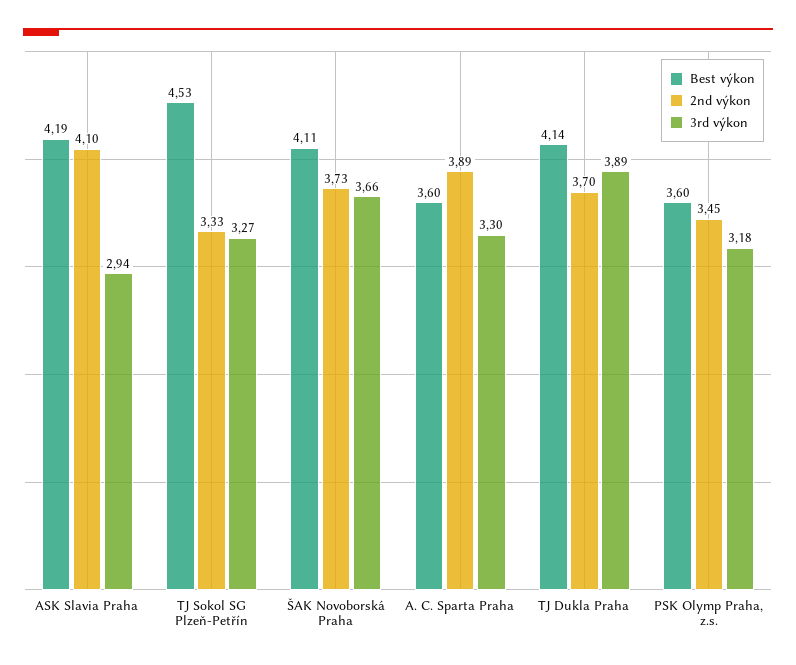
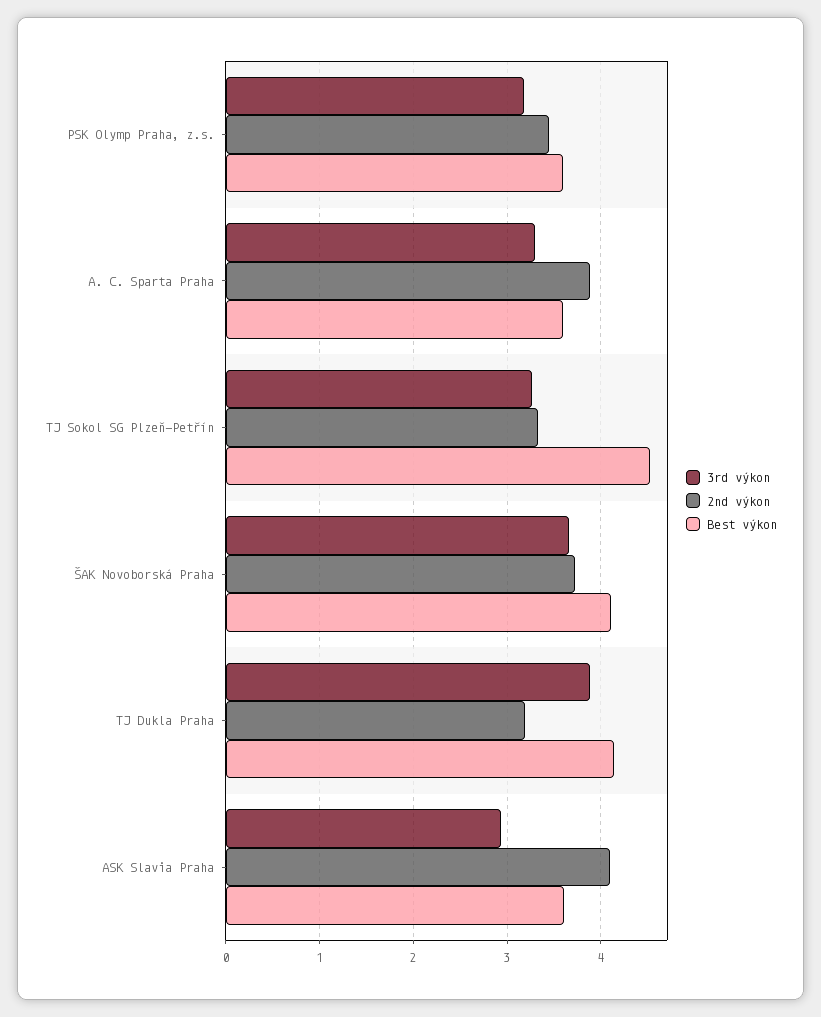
Best výkon, ASK Slavia Praha: 4.19 -> 3.6
2nd výkon, TJ Dukla Praha: 3.7 -> 3.2

